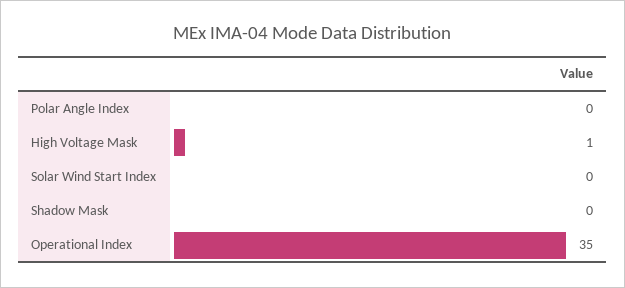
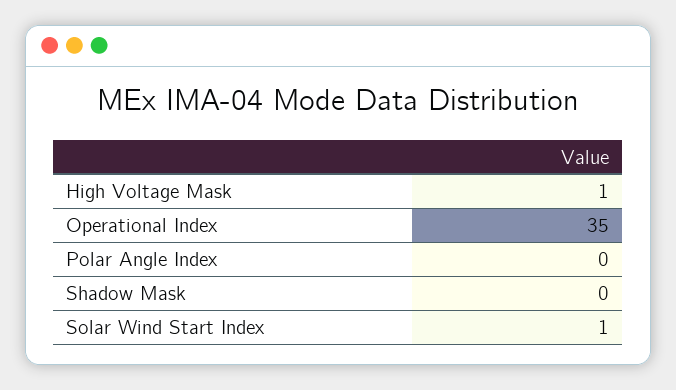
Solar Wind Start Index: 0 -> 1

